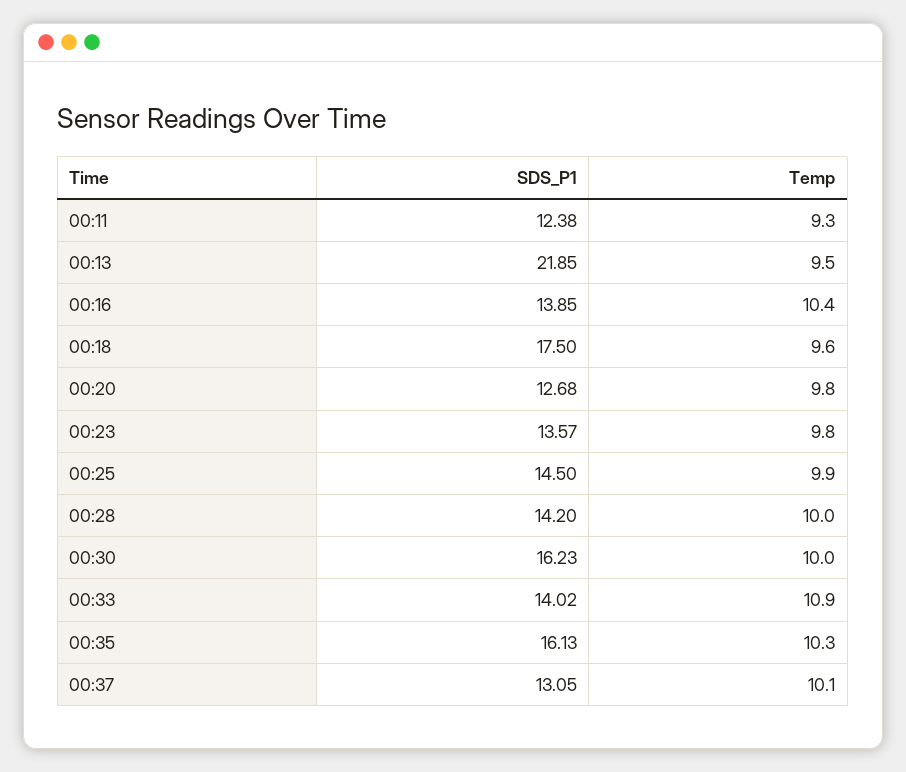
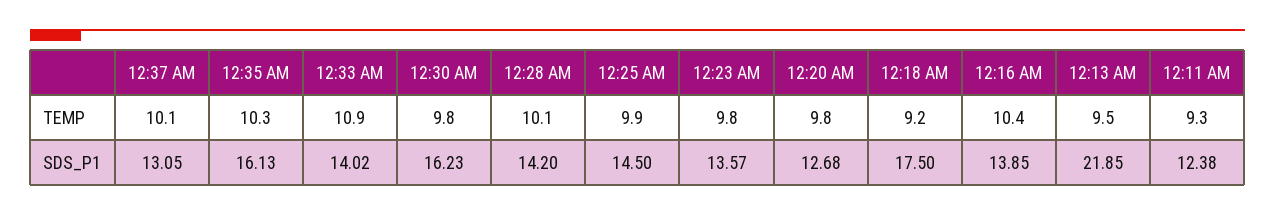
Temp, 00:18: 9.6 -> 9.2
Temp, 00:28: 10 -> 10.1
Temp, 00:30: 10 -> 9.8

